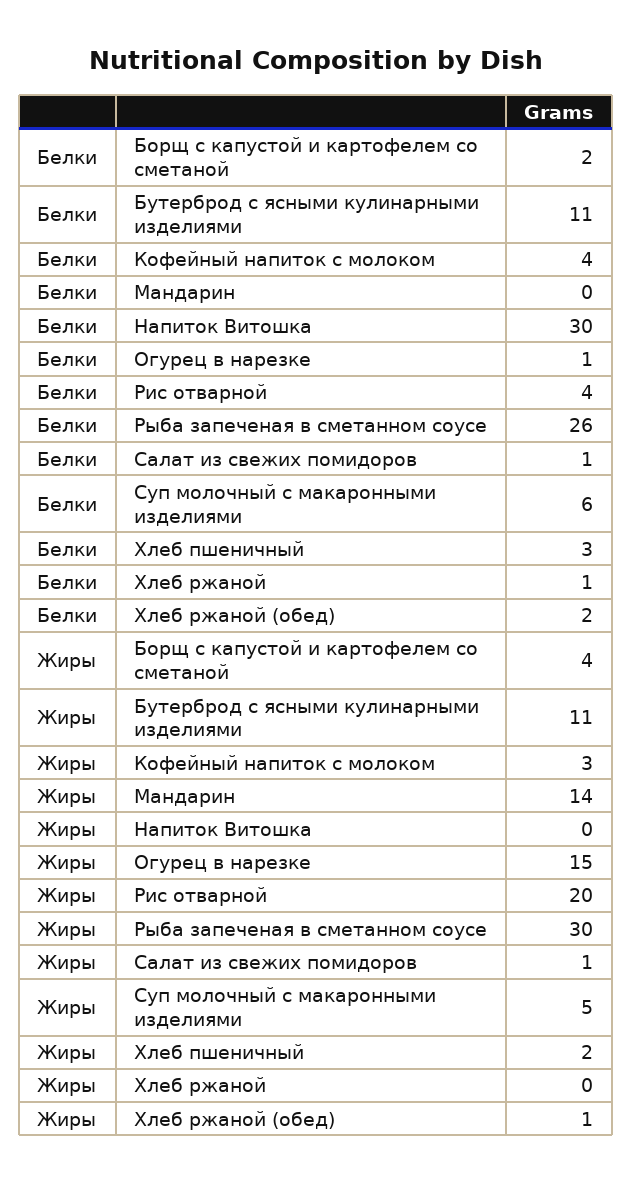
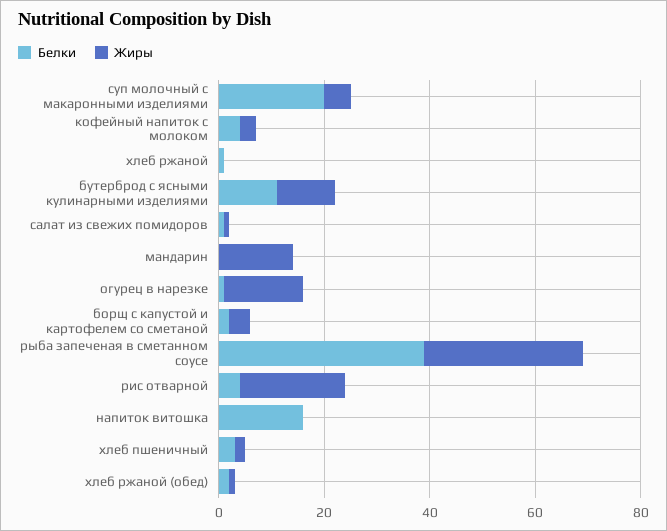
Белки, Напиток Витошка: 30 -> 15
Белки, Рыба запеченая в сметанном соусе: 26 -> 40
Белки, Суп молочный с макаронными изделиями: 6 -> 20

